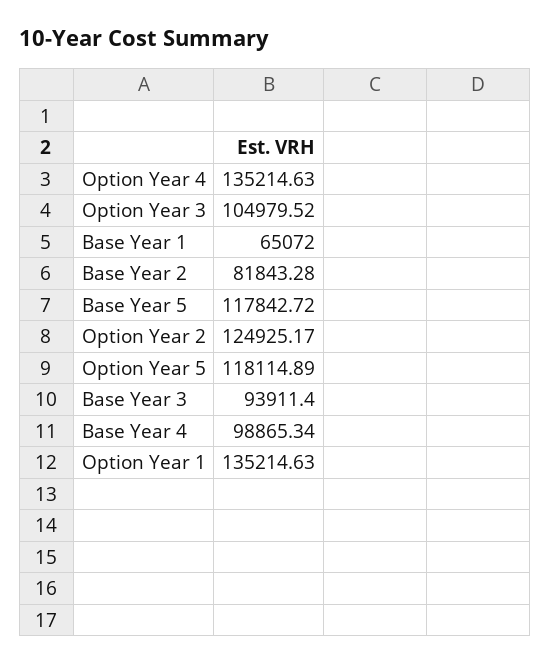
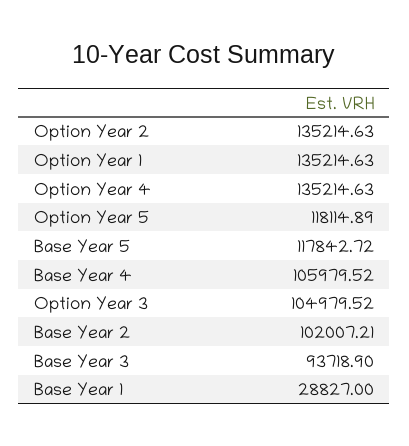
Base Year 1: 65072 -> 28827
Base Year 2: 81843.28 -> 102007.21
Option Year 2: 124925.17 -> 135214.63
Base Year 3: 93911.4 -> 93718.9
Base Year 4: 98865.34 -> 105979.52

